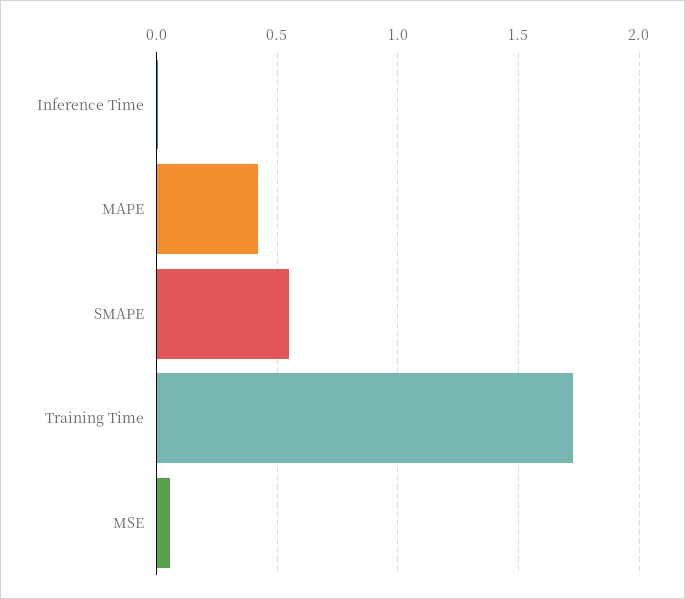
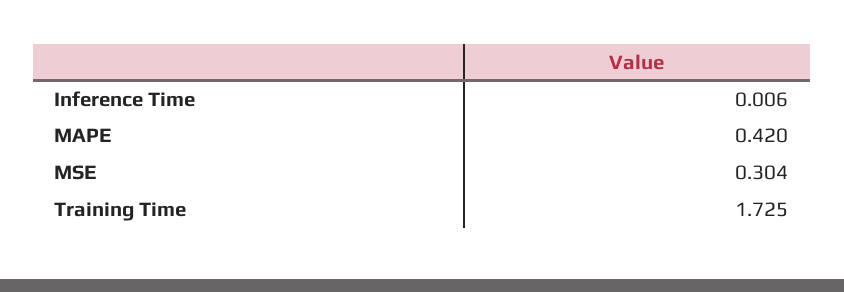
SMAPE: 0.55 -> none
MSE: 0.05 -> 0.304

